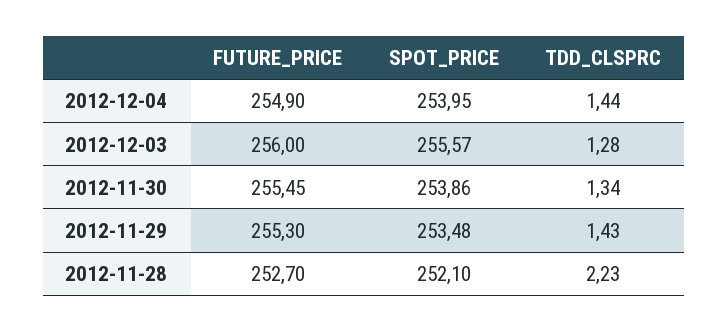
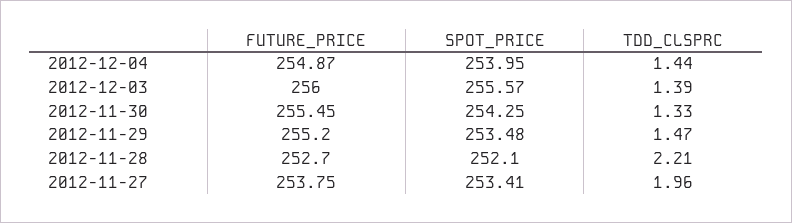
FUTURE_PRICE, 2012-12-04: 254.9 -> 254.87
TDD_CLSPRC, 2012-12-03: 1.28 -> 1.39
SPOT_PRICE, 2012-11-30: 253.86 -> 254.25
TDD_CLSPRC, 2012-11-30: 1.34 -> 1.33
FUTURE_PRICE, 2012-11-29: 255.3 -> 255.2
TDD_CLSPRC, 2012-11-29: 1.43 -> 1.47
TDD_CLSPRC, 2012-11-28: 2.23 -> 2.21
FUTURE_PRICE, 2012-11-27: none -> 253.75
SPOT_PRICE, 2012-11-27: none -> 253.41
TDD_CLSPRC, 2012-11-27: none -> 1.96

